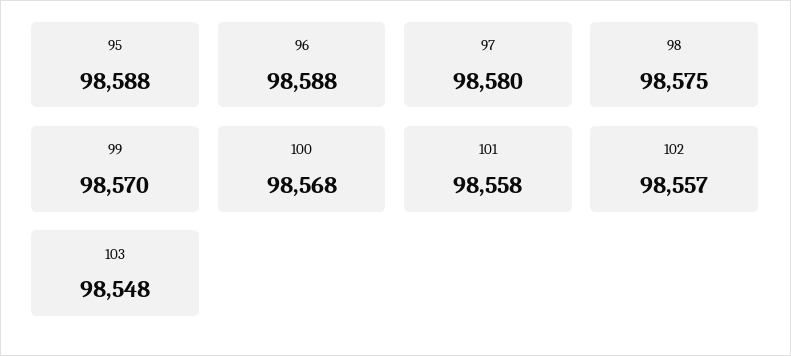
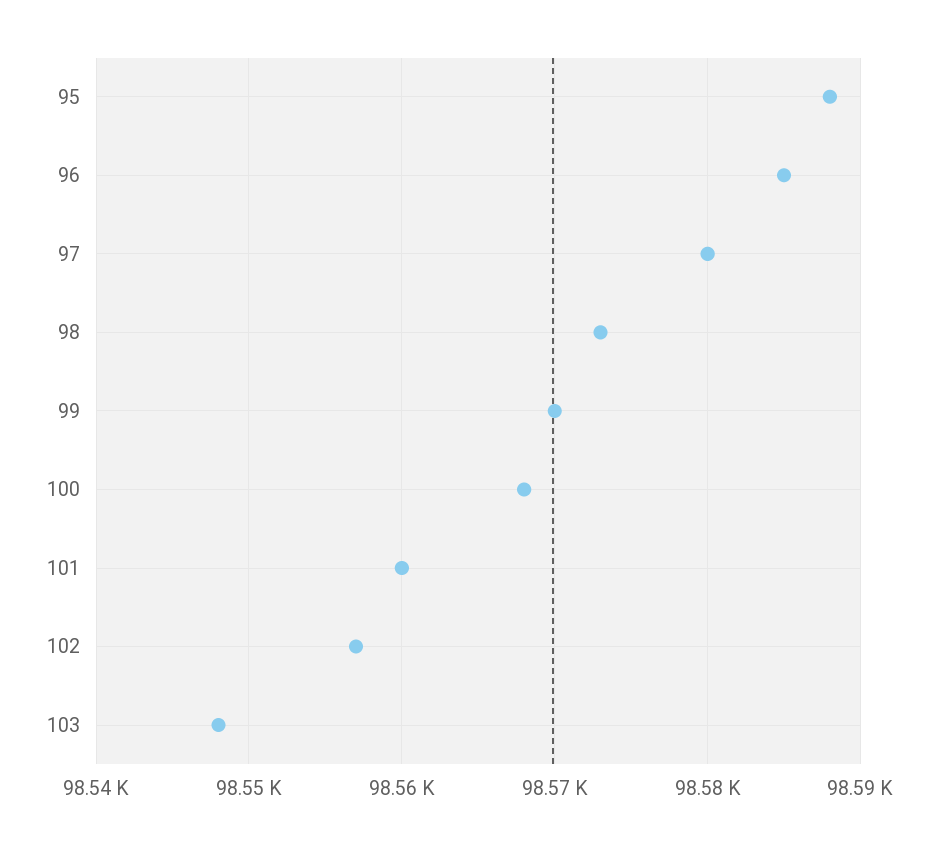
96: 98588 -> 98585
98: 98575 -> 98573
101: 98558 -> 98560

